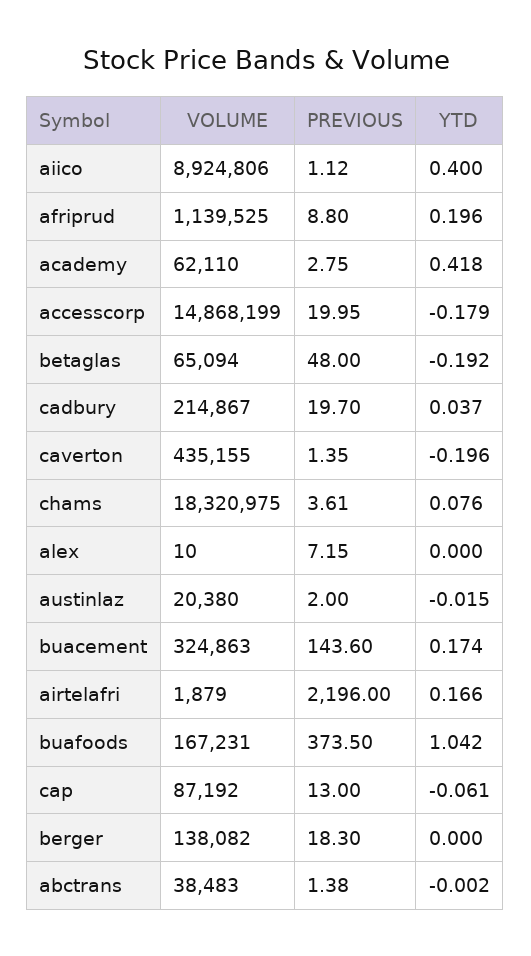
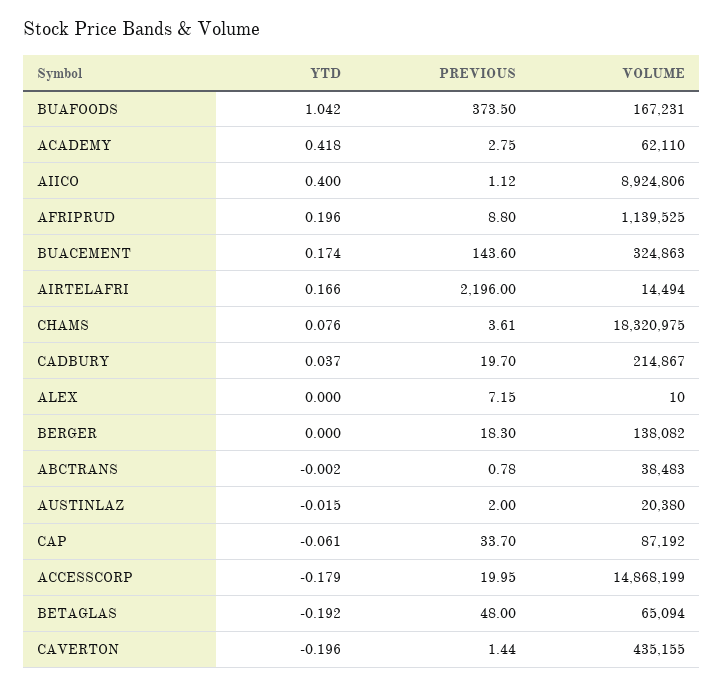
PREVIOUS, caverton: 1.35 -> 1.44
VOLUME, airtelafri: 1879 -> 14494
PREVIOUS, cap: 13 -> 33.7
PREVIOUS, abctrans: 1.38 -> 0.78

